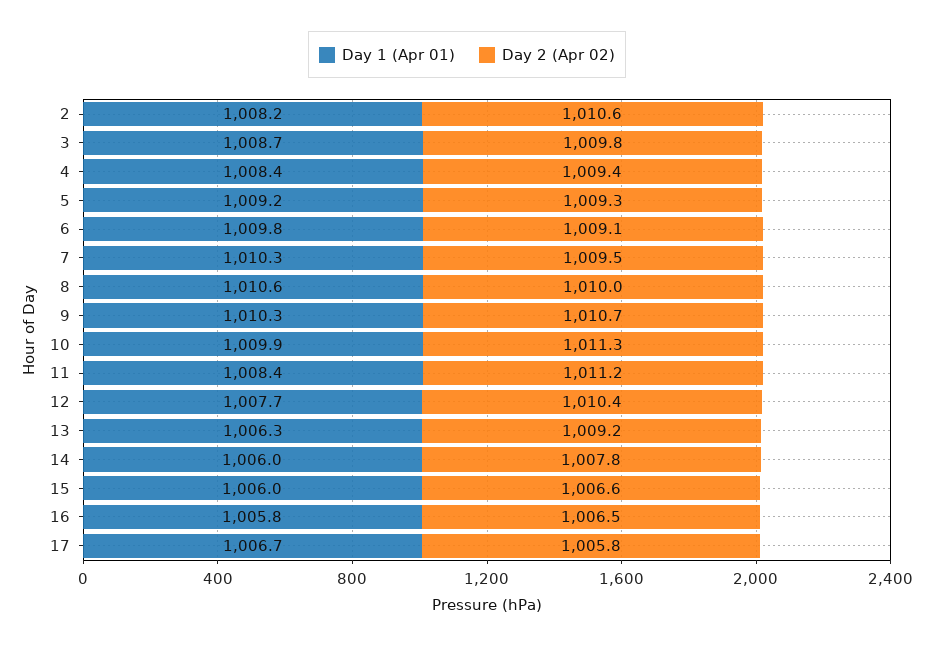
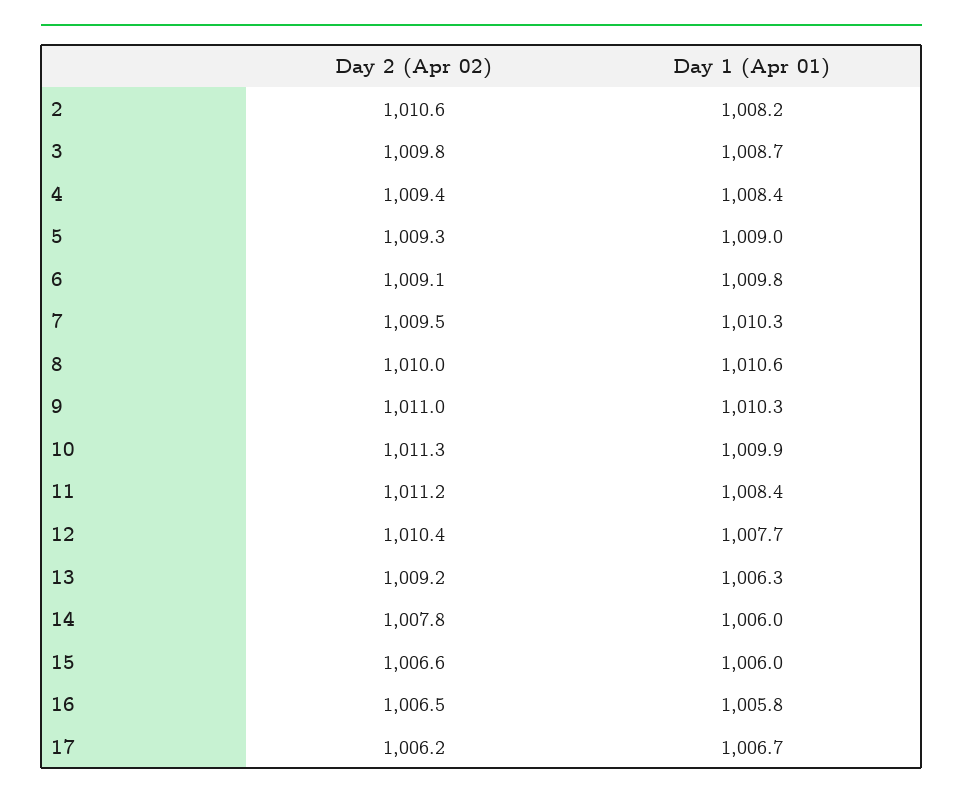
Day 1 (Apr 01), 5: 1009.2 -> 1009
Day 2 (Apr 02), 9: 1010.7 -> 1011
Day 2 (Apr 02), 17: 1005.8 -> 1006.2

